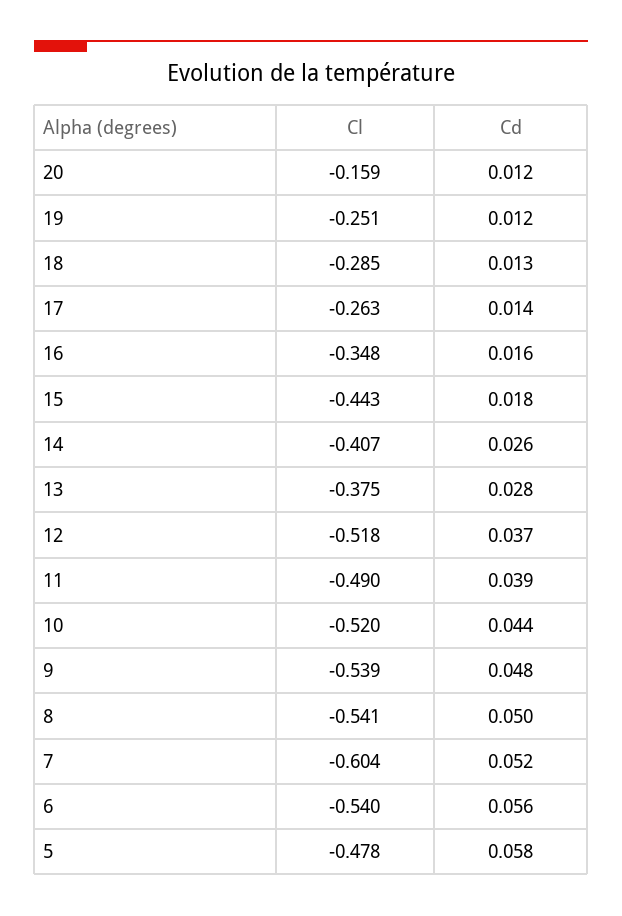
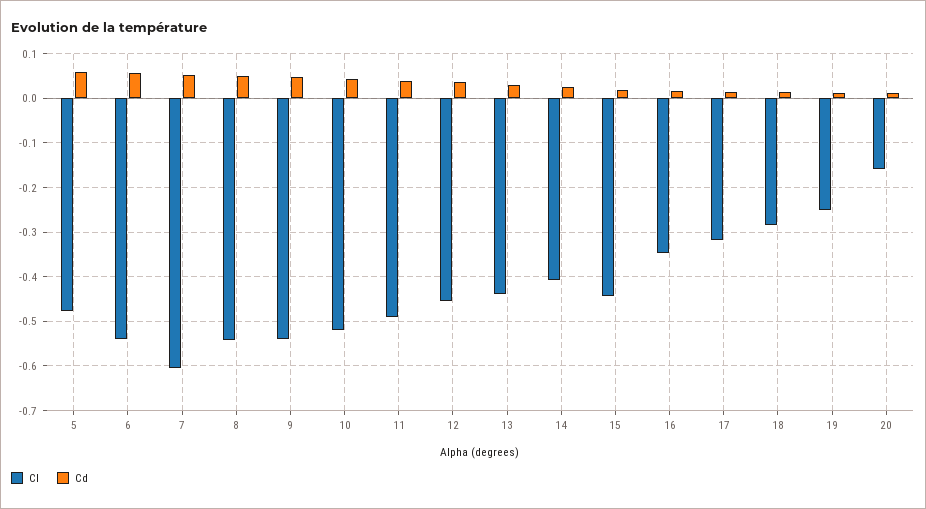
Cl, 17: -0.263 -> -0.32
Cl, 13: -0.375 -> -0.44
Cl, 12: -0.518 -> -0.46

